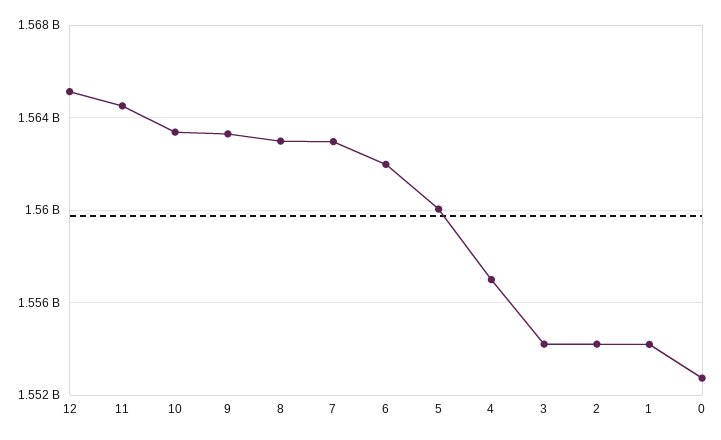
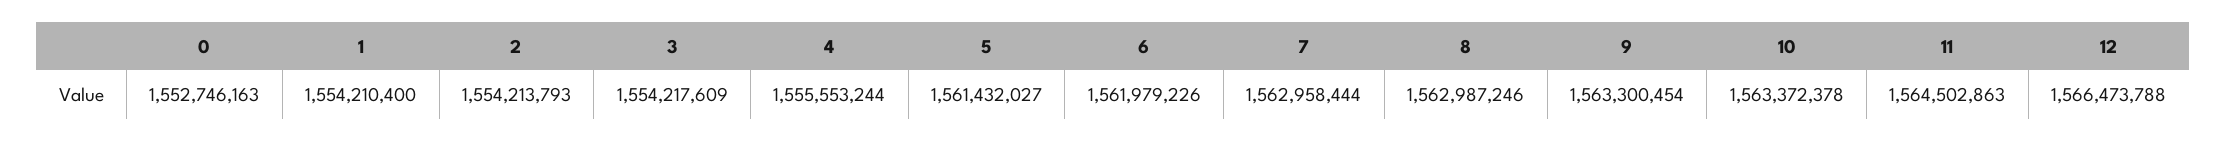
12: 1565000000 -> 1566473788
5: 1560000000 -> 1561432027
4: 1557000000 -> 1555553244

